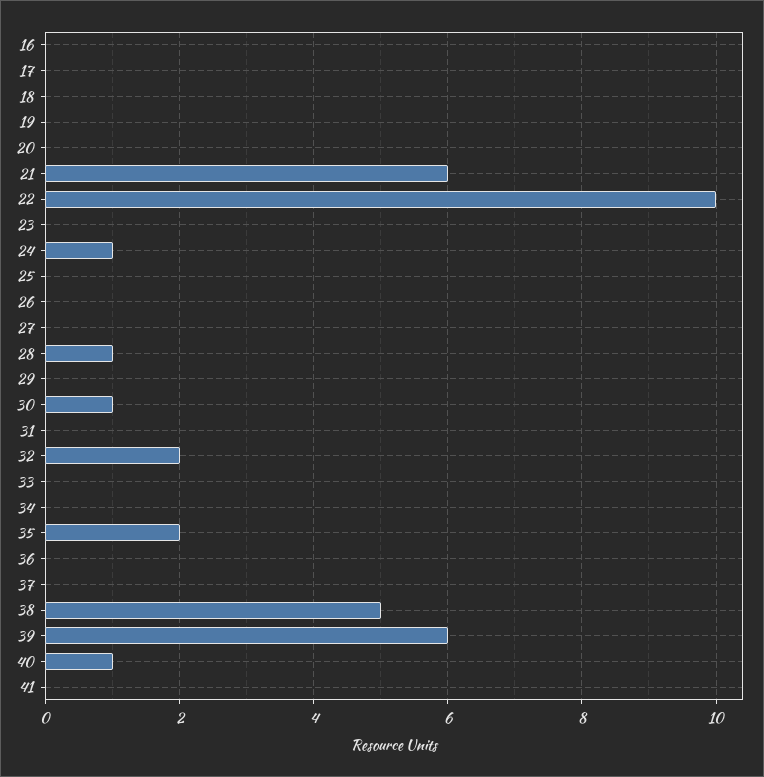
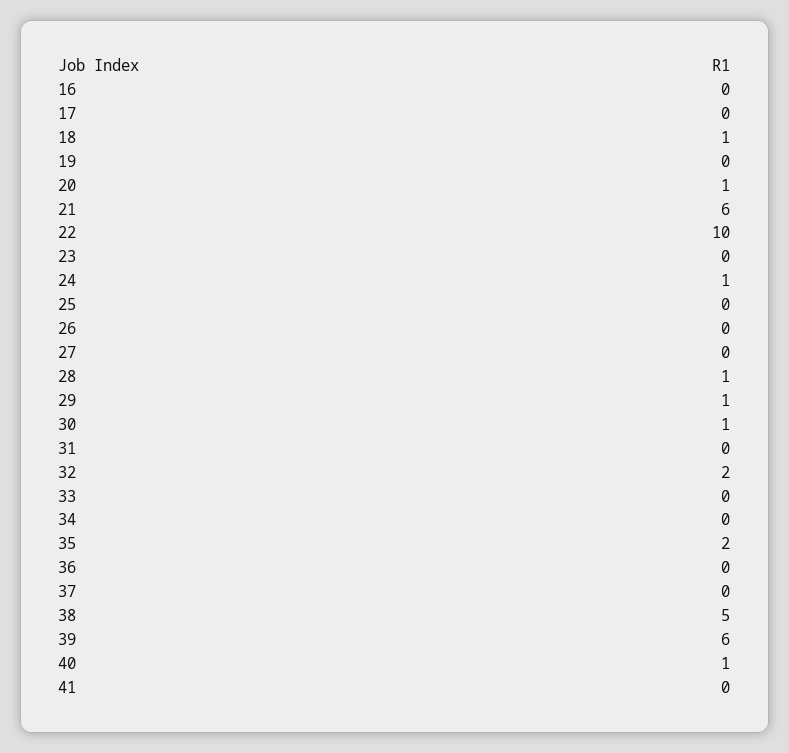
18: 0 -> 1
20: 0 -> 1
29: 0 -> 1

